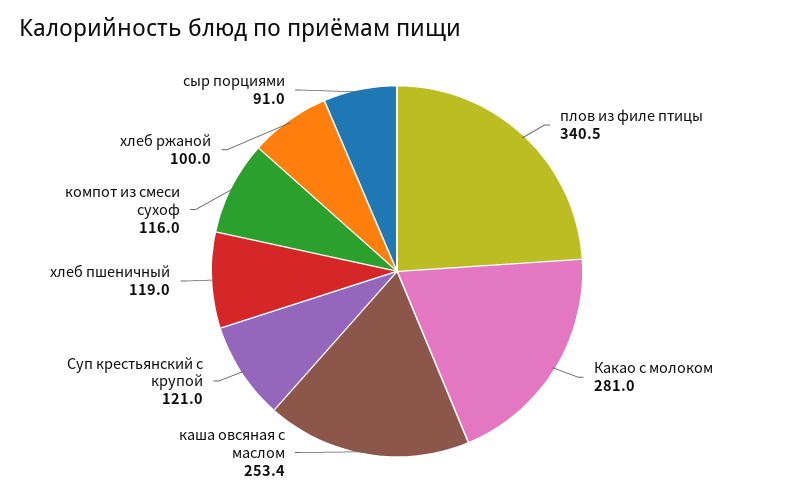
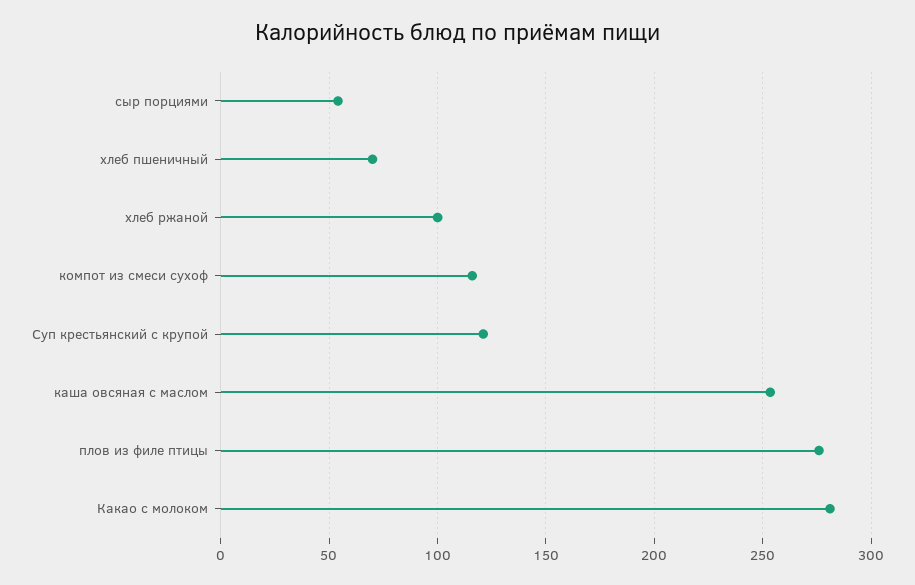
плов из филе птицы: 340.5 -> 275
хлеб пшеничный: 119 -> 70
сыр порциями: 91 -> 55

